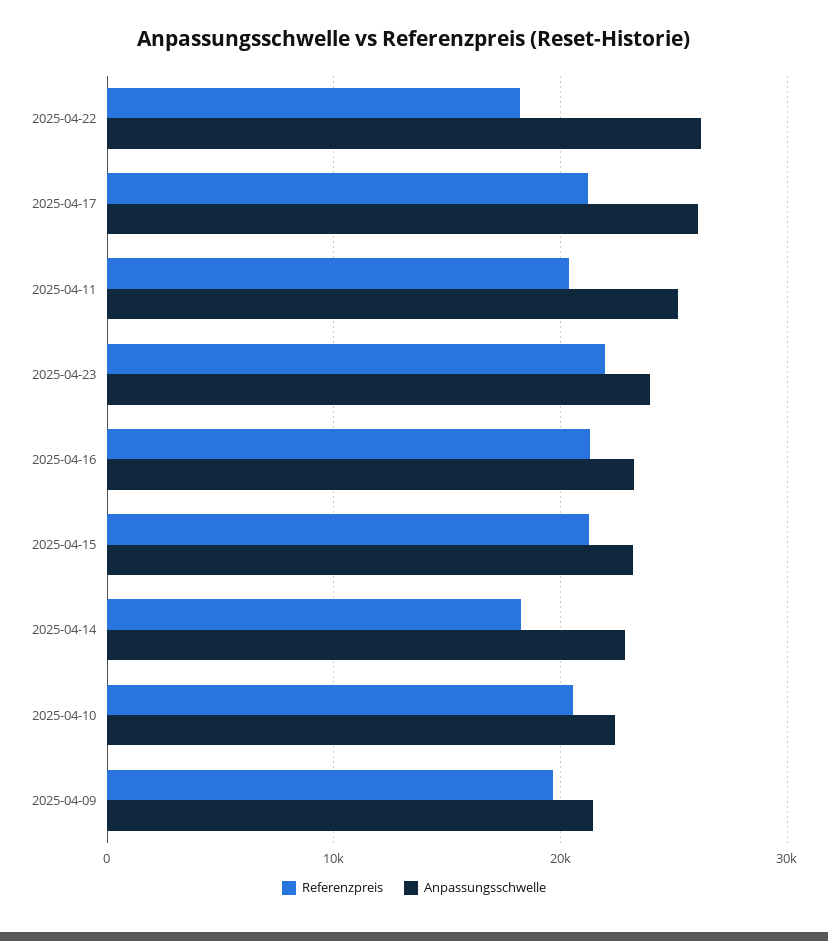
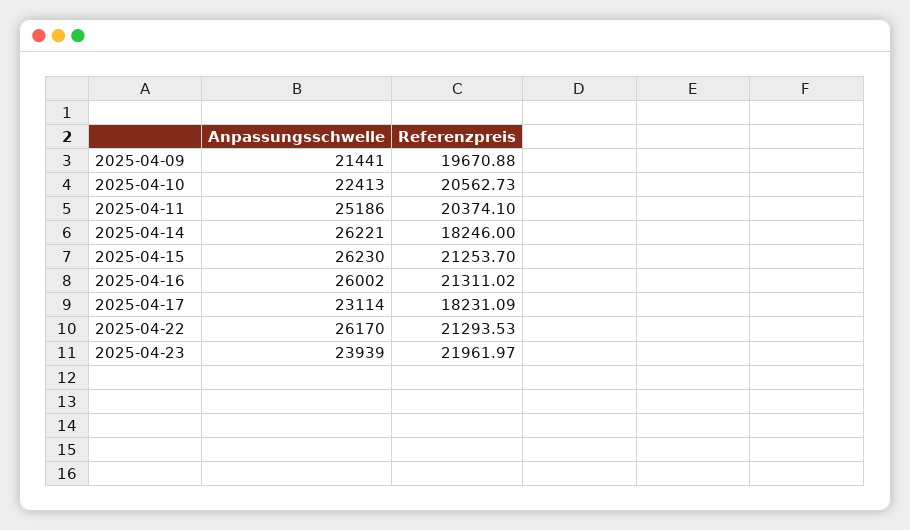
Referenzpreis, 2025-04-22: 18000 -> 21293.53
Referenzpreis, 2025-04-17: 21000 -> 18231.09
Anpassungsschwelle, 2025-04-17: 26000 -> 23114
Anpassungsschwelle, 2025-04-16: 23000 -> 26002
Anpassungsschwelle, 2025-04-15: 23000 -> 26230
Anpassungsschwelle, 2025-04-14: 23000 -> 26221

